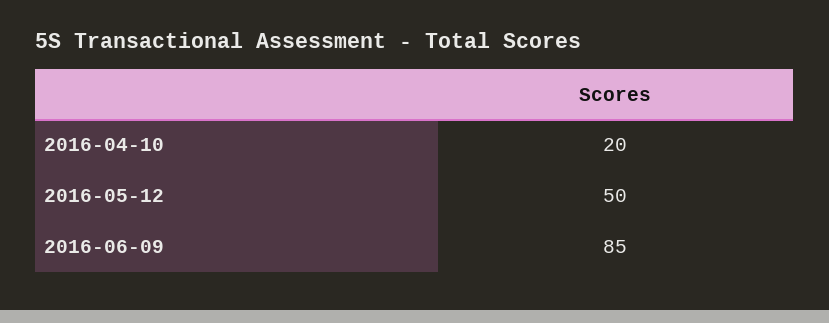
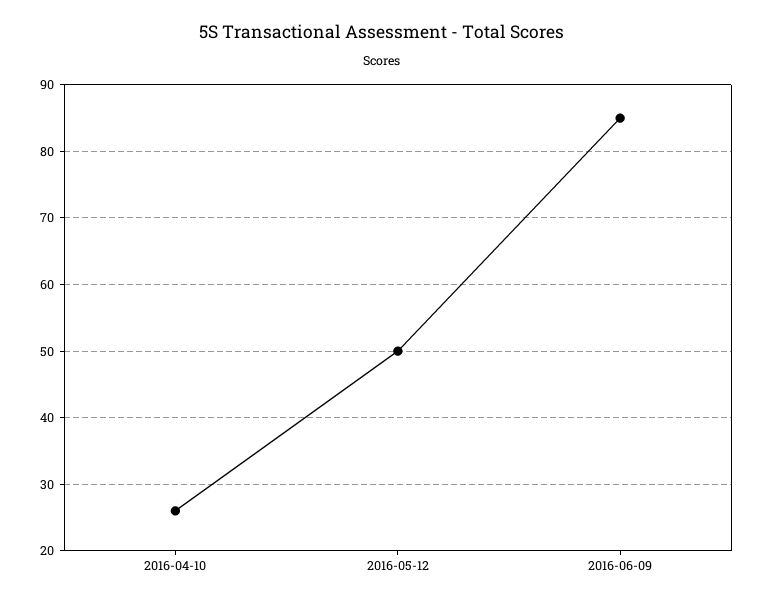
2016-04-10: 20 -> 26

